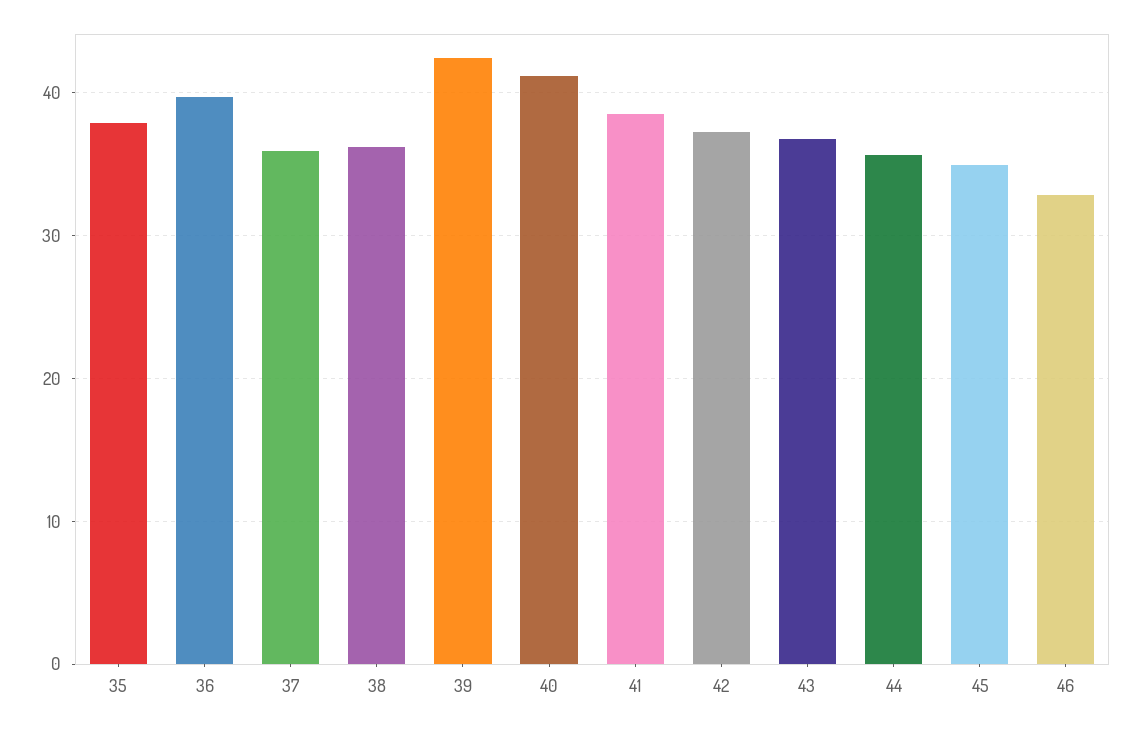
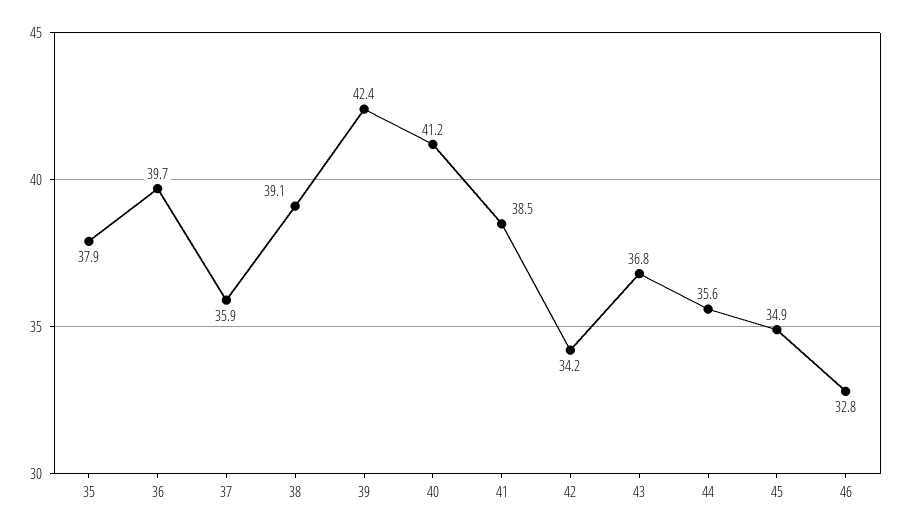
38: 36 -> 39.1
42: 37 -> 34.2

